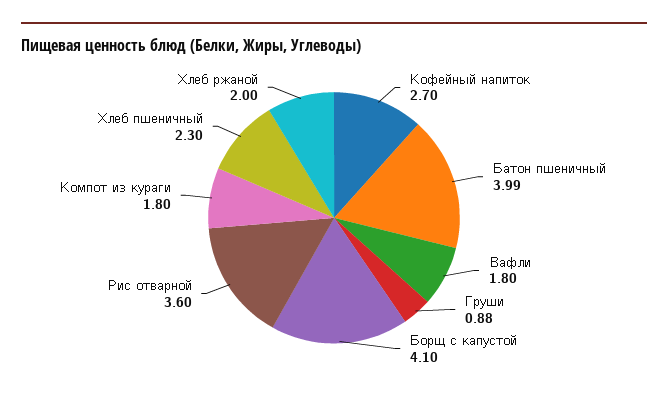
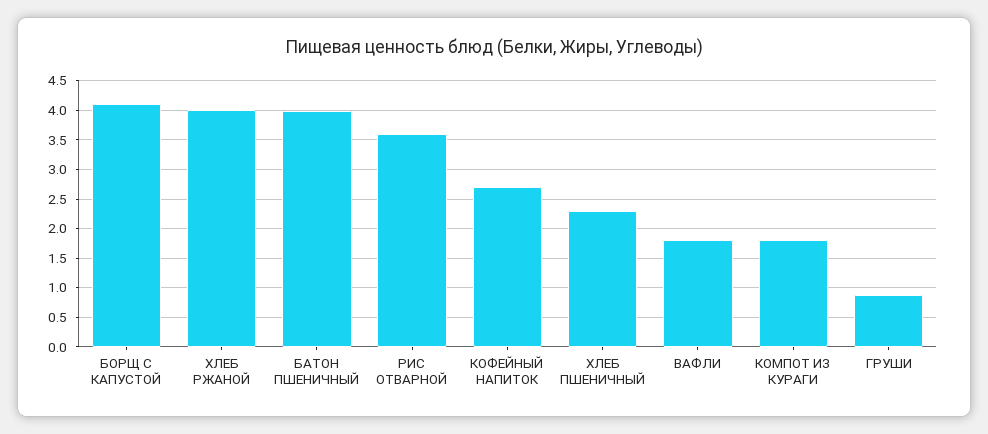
Хлеб ржаной: 2 -> 4

